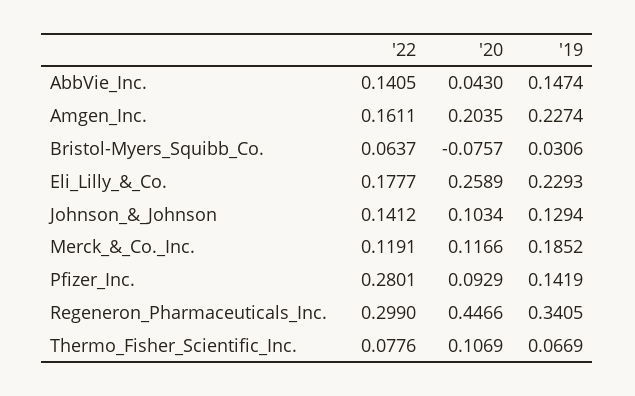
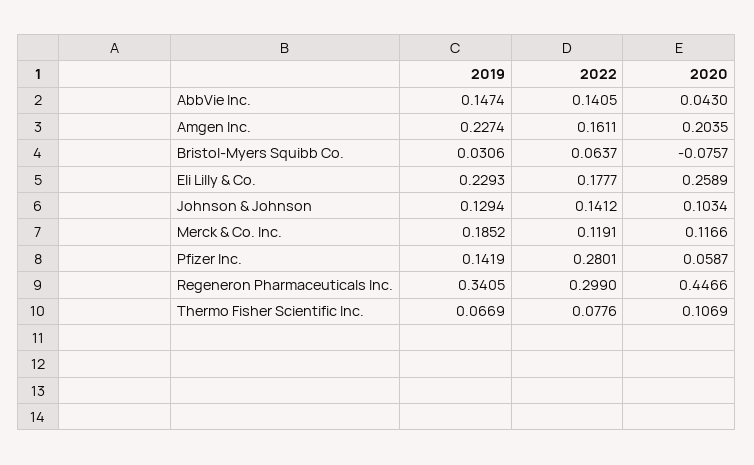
'20, Pfizer_Inc.: 0.0929 -> 0.0587

